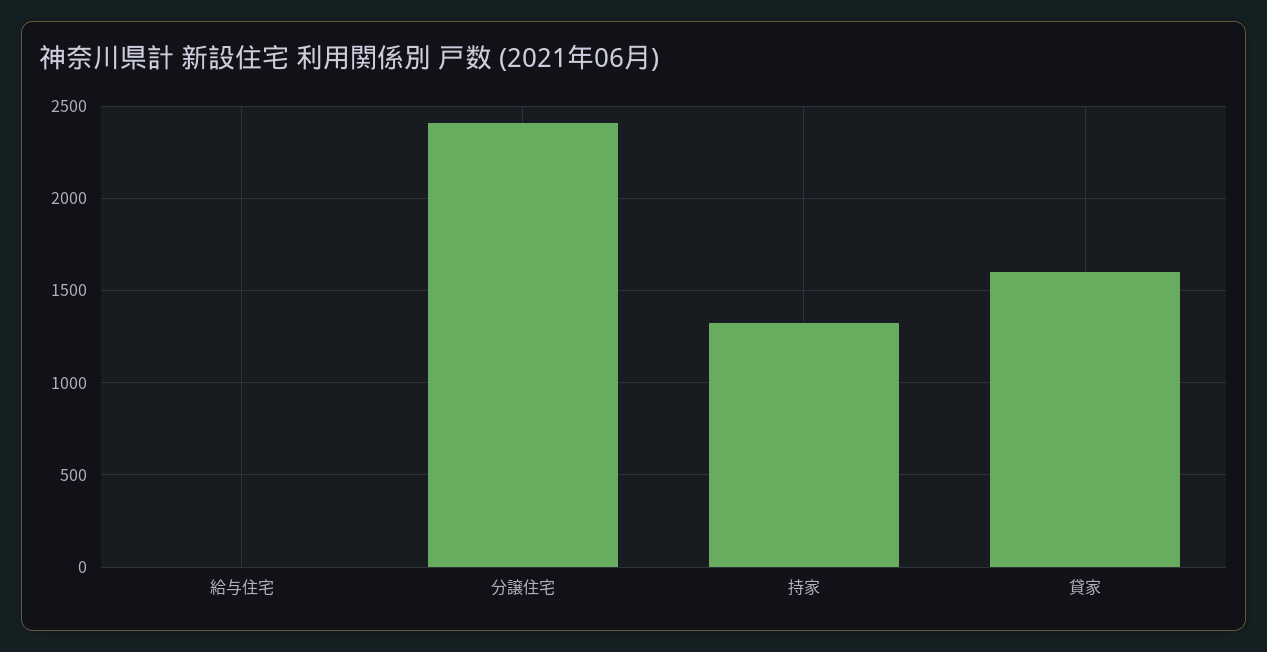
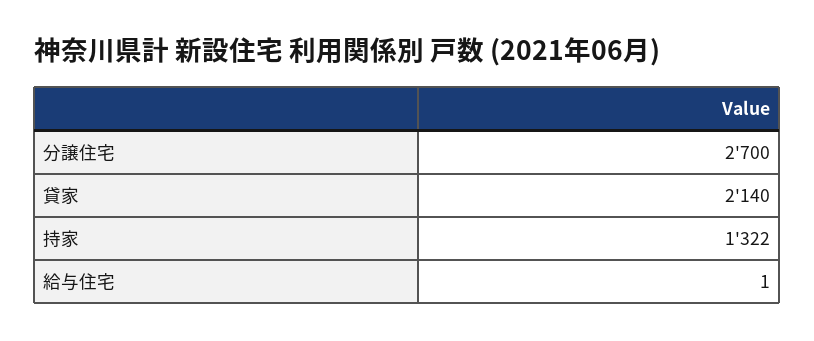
分譲住宅: 2400 -> 2700
貸家: 1600 -> 2140

